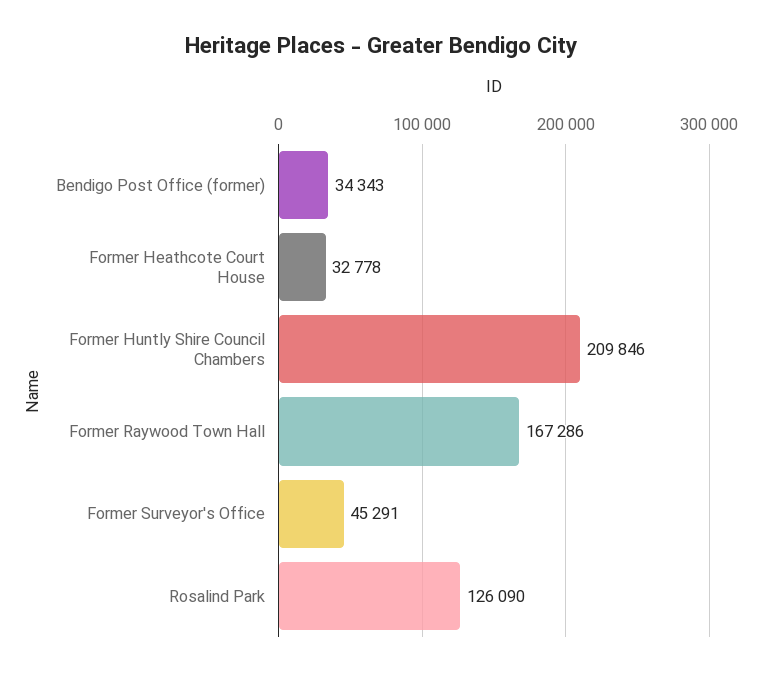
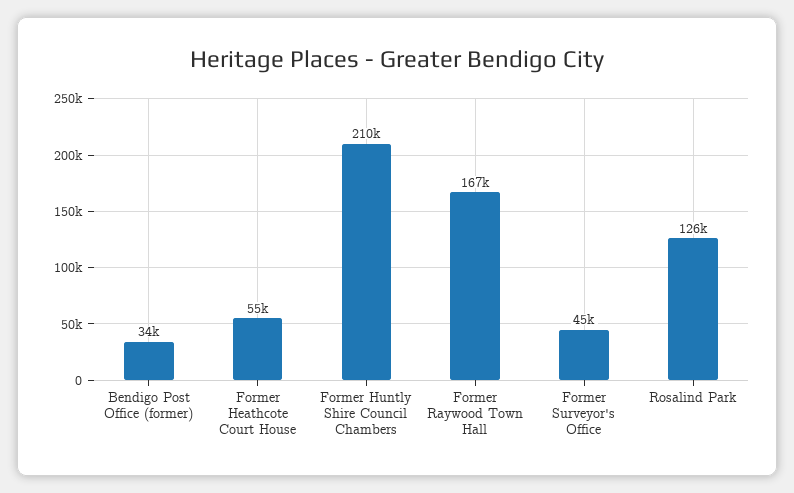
Former Heathcote Court House: 32778 -> 55000

